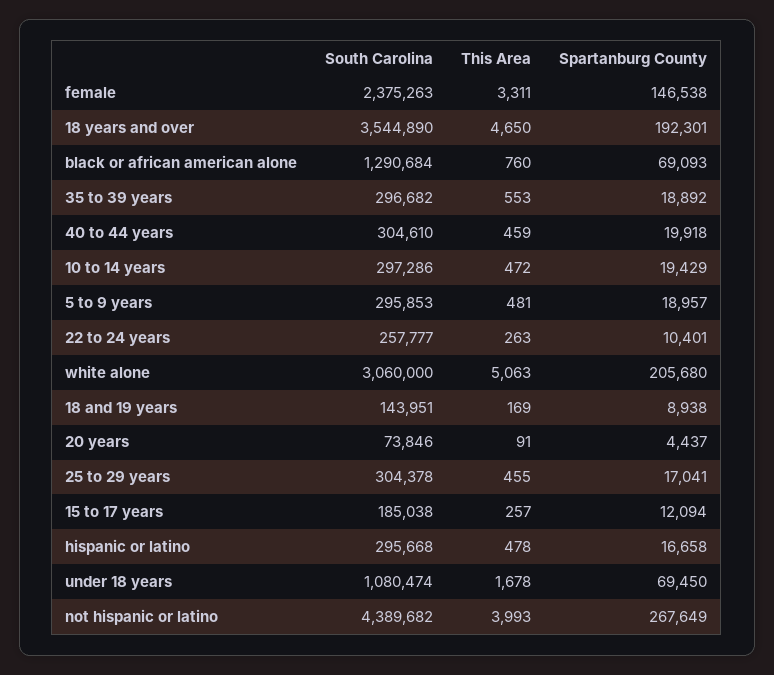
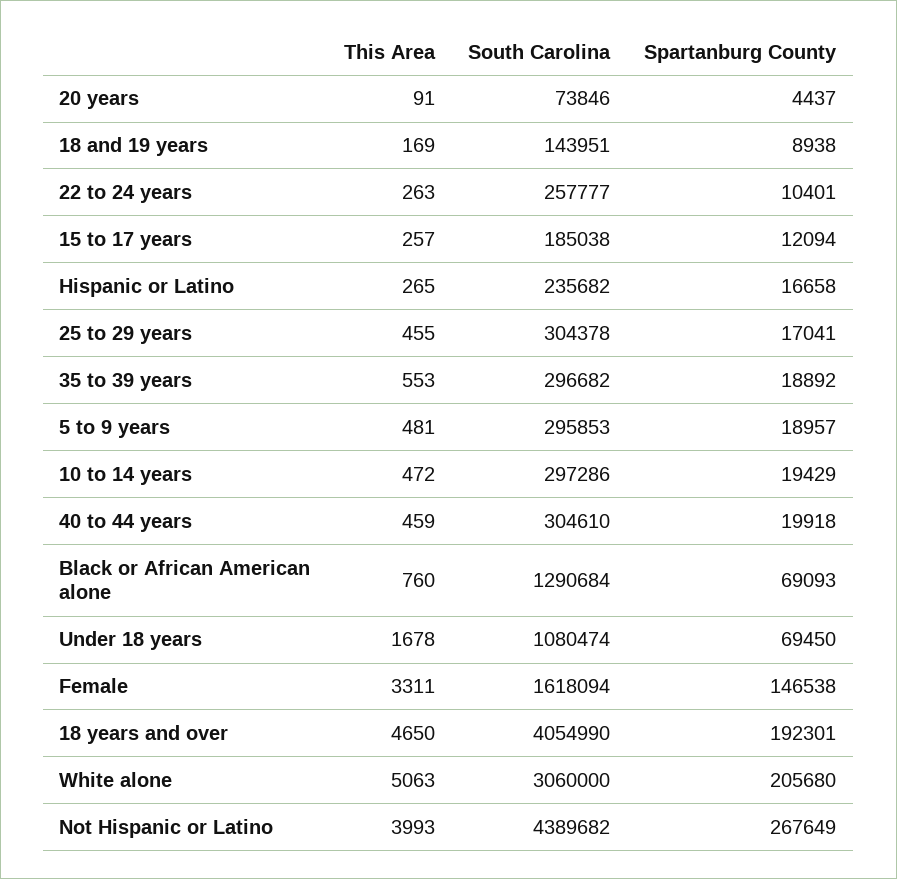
South Carolina, female: 2375263 -> 1618094
South Carolina, 18 years and over: 3544890 -> 4054990
South Carolina, hispanic or latino: 295668 -> 235682
This Area, hispanic or latino: 478 -> 265

